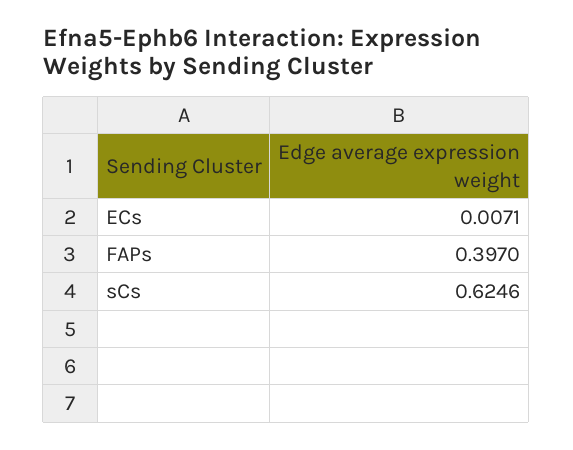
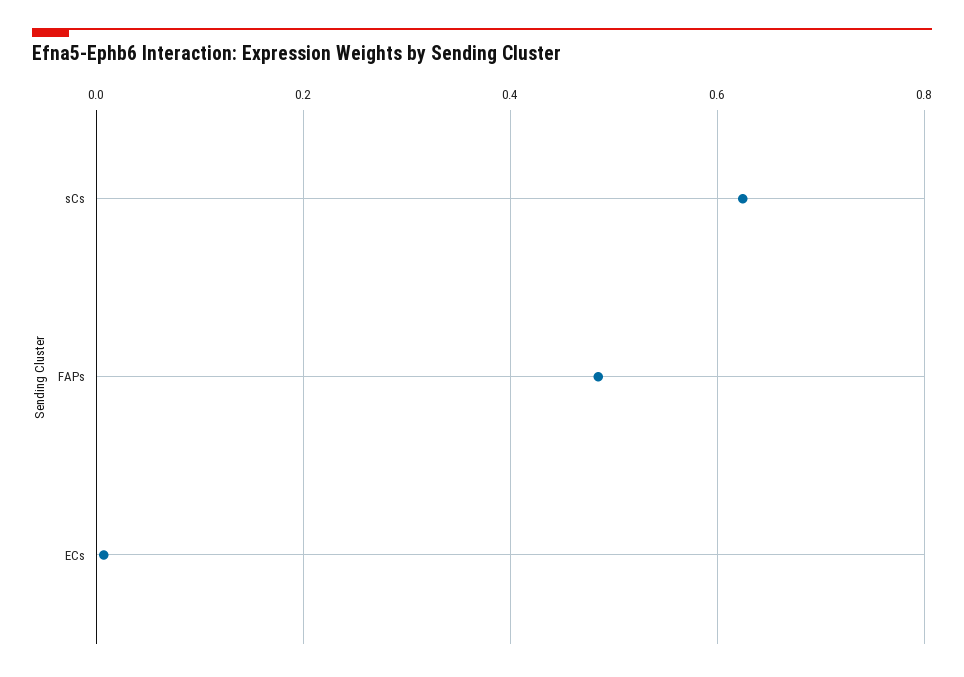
FAPs: 0.397 -> 0.48

